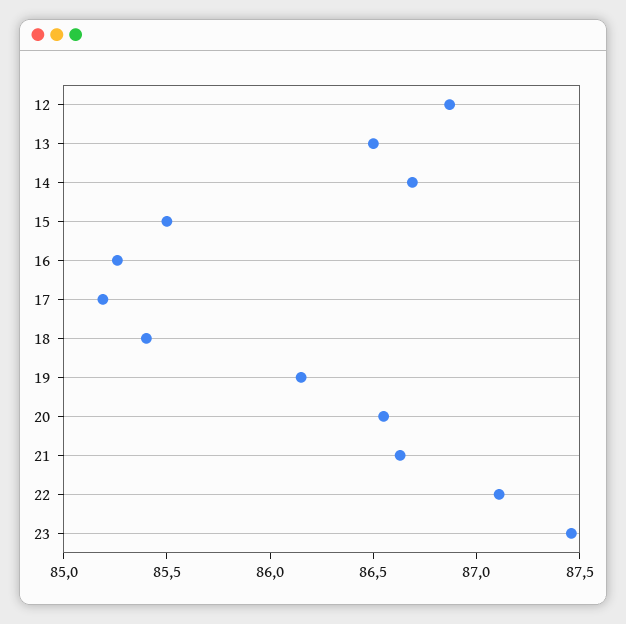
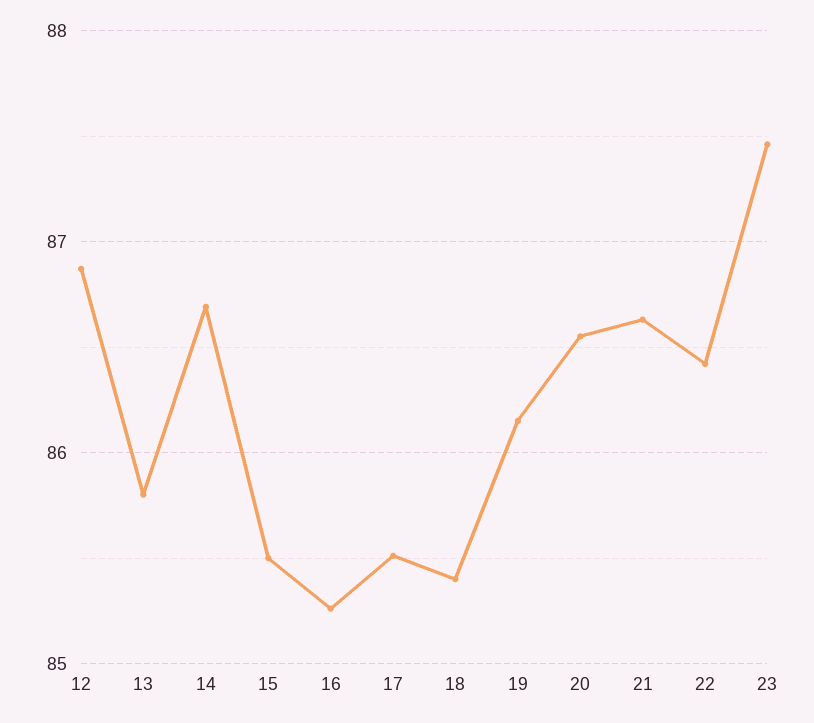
13: 86.5 -> 85.8
17: 85.2 -> 85.5
22: 87.1 -> 86.4

